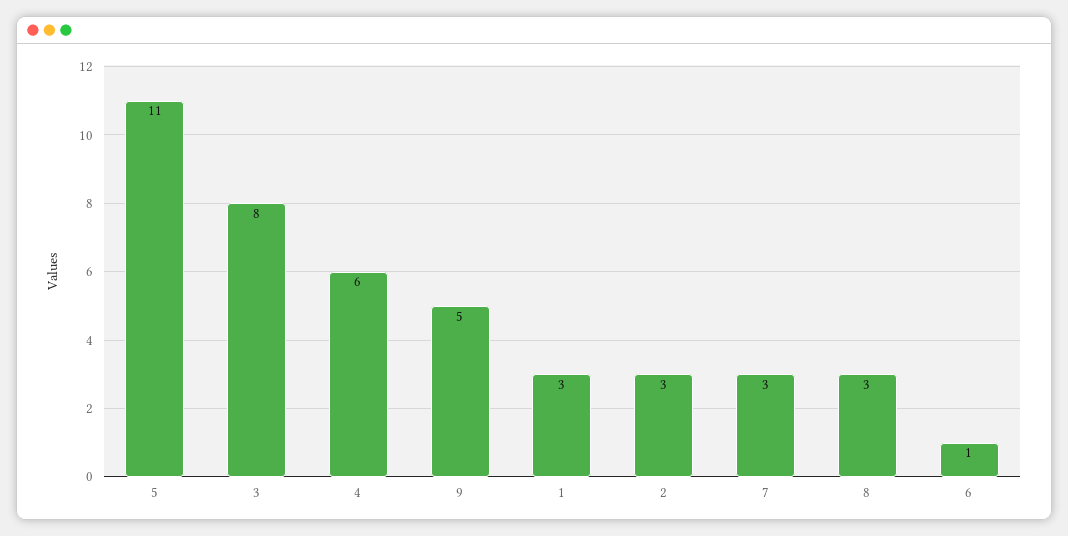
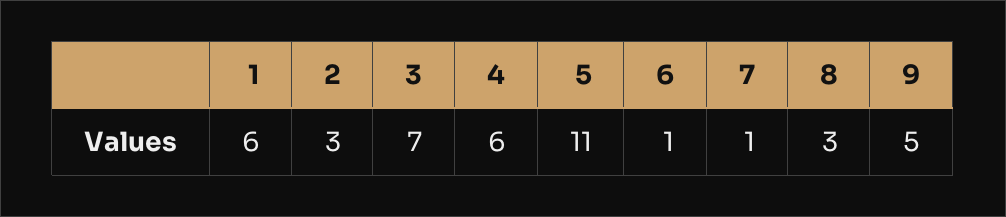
3: 8 -> 7
1: 3 -> 6
7: 3 -> 1

